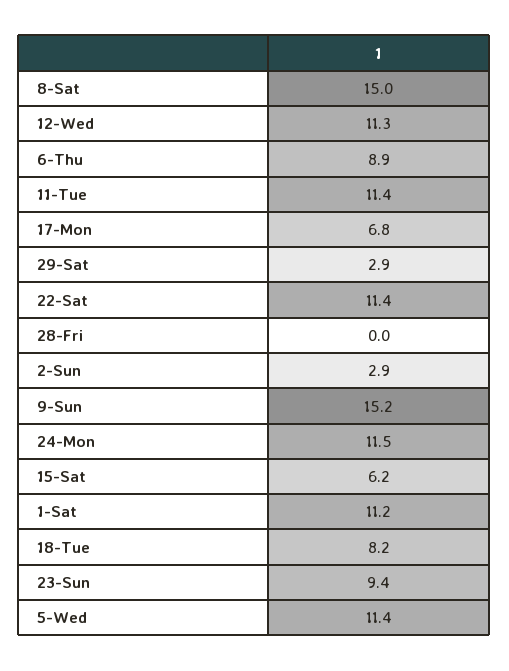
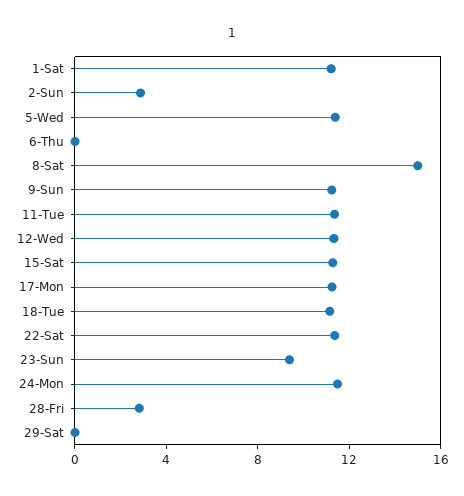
6-Thu: 8.9 -> 0
17-Mon: 6.8 -> 11
29-Sat: 2.9 -> 0
28-Fri: 0 -> 3
9-Sun: 15.2 -> 11
15-Sat: 6.2 -> 11
18-Tue: 8.2 -> 11

